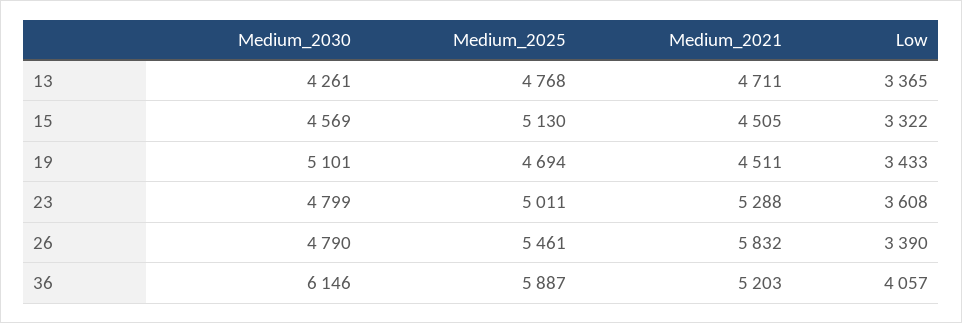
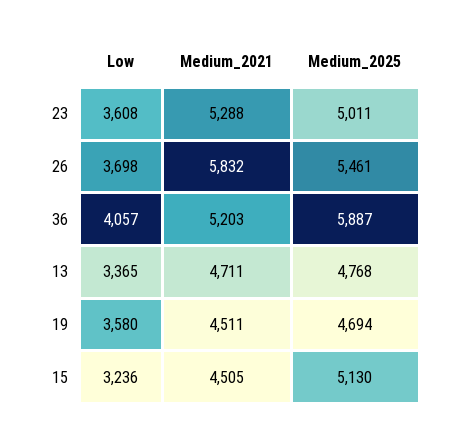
Medium_2030, 13: 4261 -> none
Medium_2030, 15: 4569 -> none
Low, 15: 3322 -> 3236
Medium_2030, 19: 5101 -> none
Low, 19: 3433 -> 3580
Medium_2030, 23: 4799 -> none
Medium_2030, 26: 4790 -> none
Low, 26: 3390 -> 3698
Medium_2030, 36: 6146 -> none

